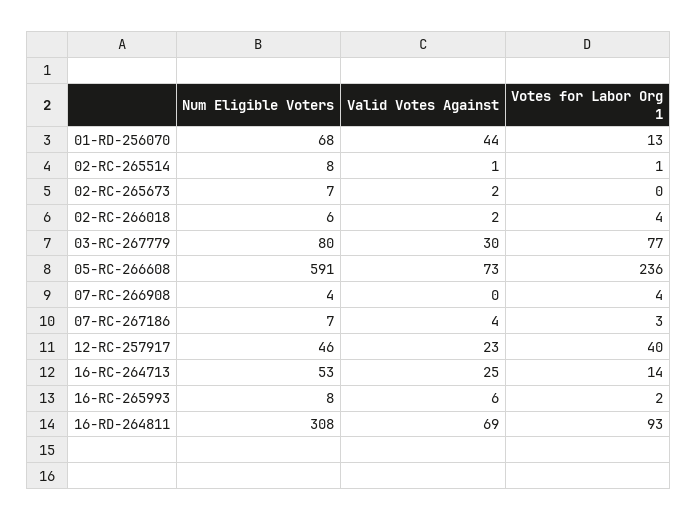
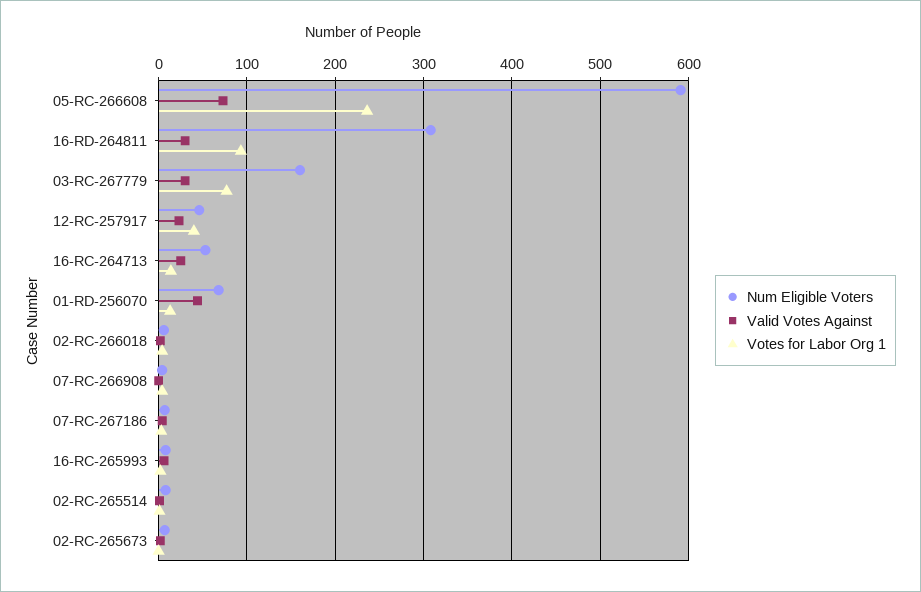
Num Eligible Voters, 03-RC-267779: 80 -> 160
Valid Votes Against, 16-RD-264811: 69 -> 30

